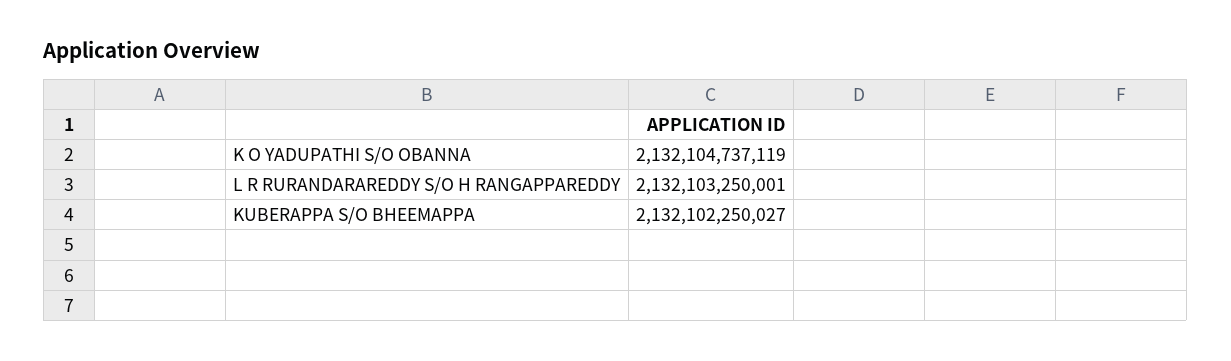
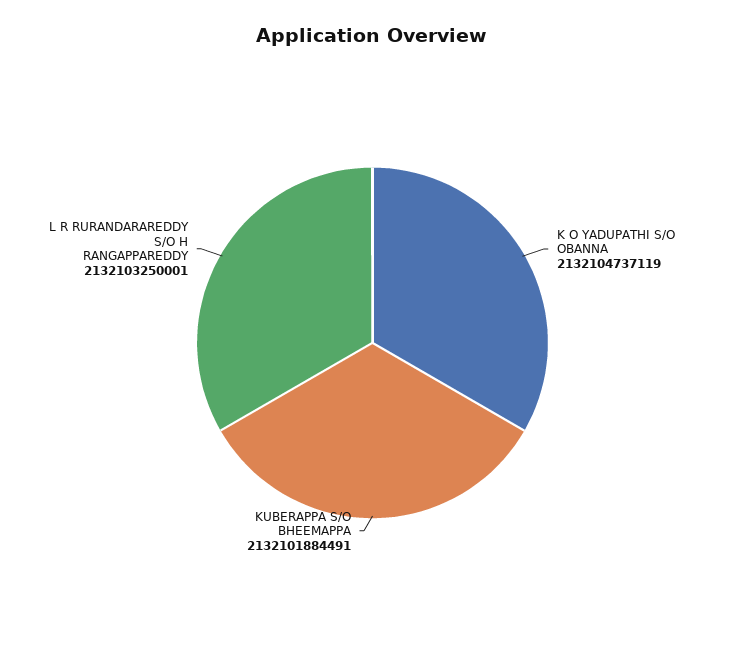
KUBERAPPA S/O BHEEMAPPA: 2132102250027 -> 2132101884491

